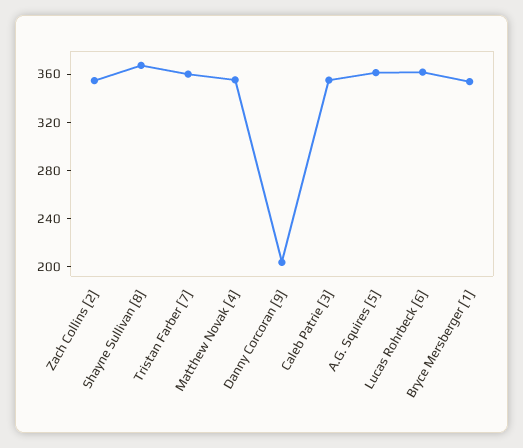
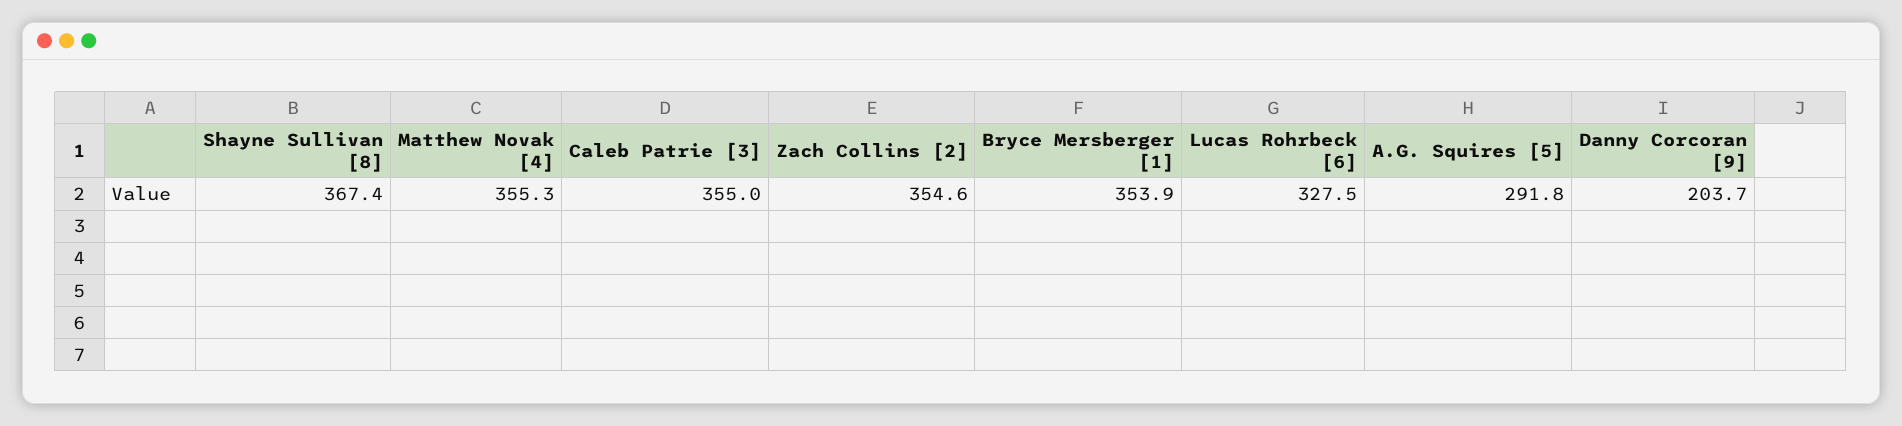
Tristan Farber [7]: 360 -> none
A.G. Squires [5]: 360 -> 291.8
Lucas Rohrbeck [6]: 360 -> 327.5

